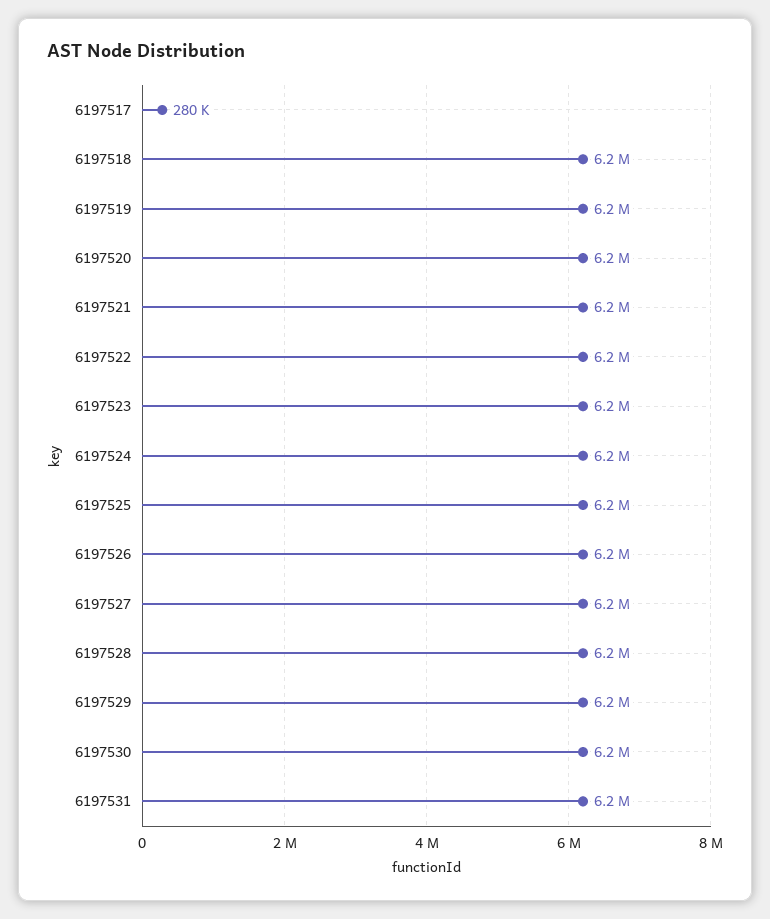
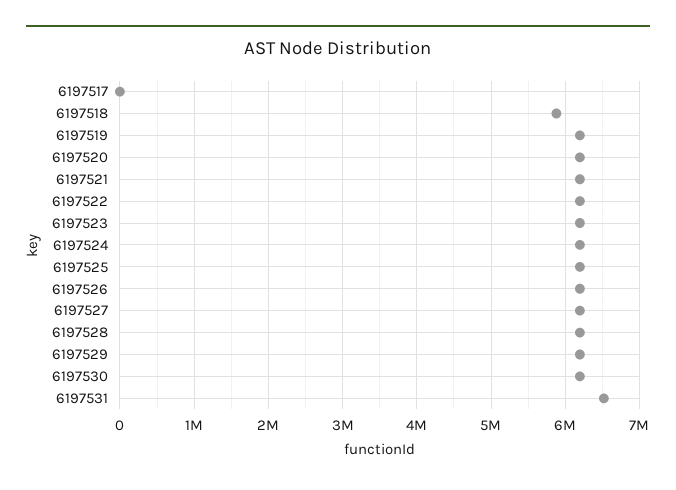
6197517: 280000 -> 0
6197518: 6200000 -> 5900000
6197531: 6200000 -> 6500000

